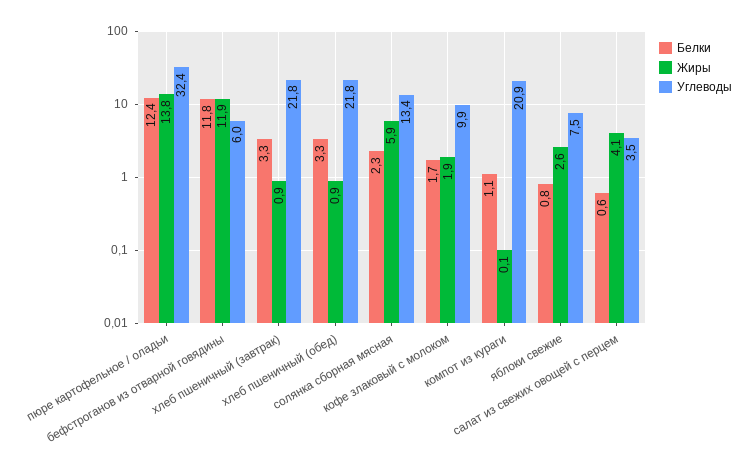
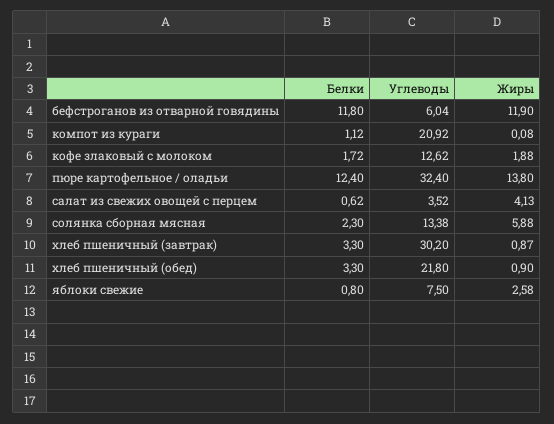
Углеводы, хлеб пшеничный (завтрак): 21.8 -> 30.2
Углеводы, кофе злаковый с молоком: 9.9 -> 12.62

